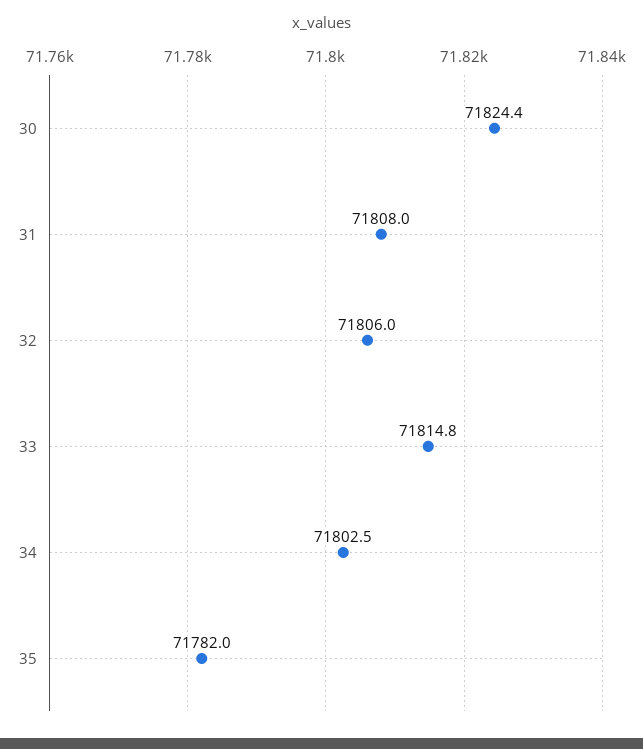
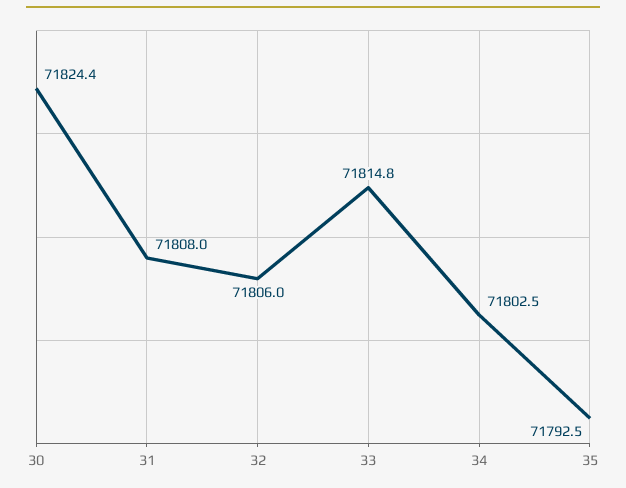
35: 71782 -> 71792.5

